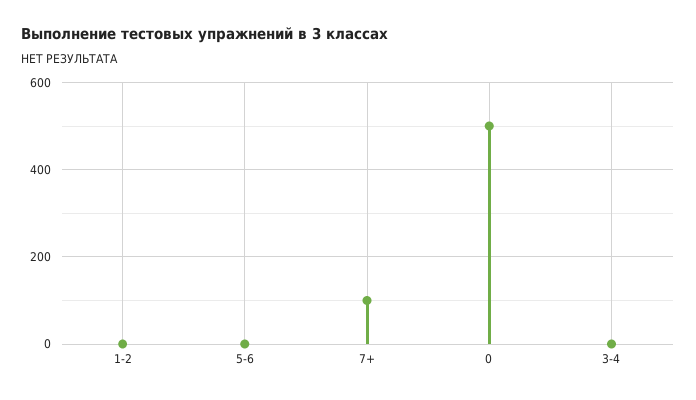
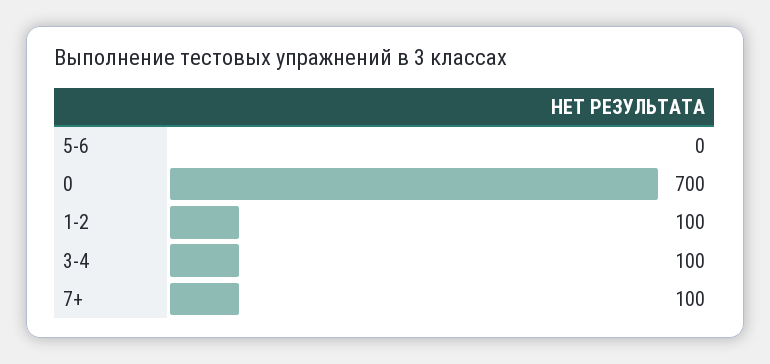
1-2: 0 -> 100
0: 500 -> 700
3-4: 0 -> 100

